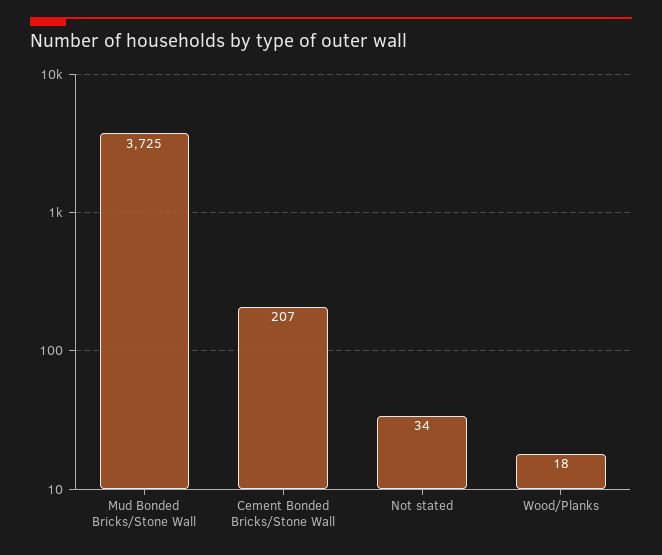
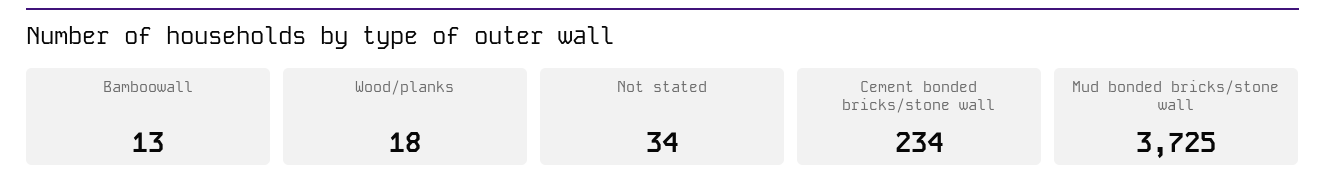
Cement Bonded Bricks/Stone Wall: 207 -> 234
Bamboowall: none -> 13

